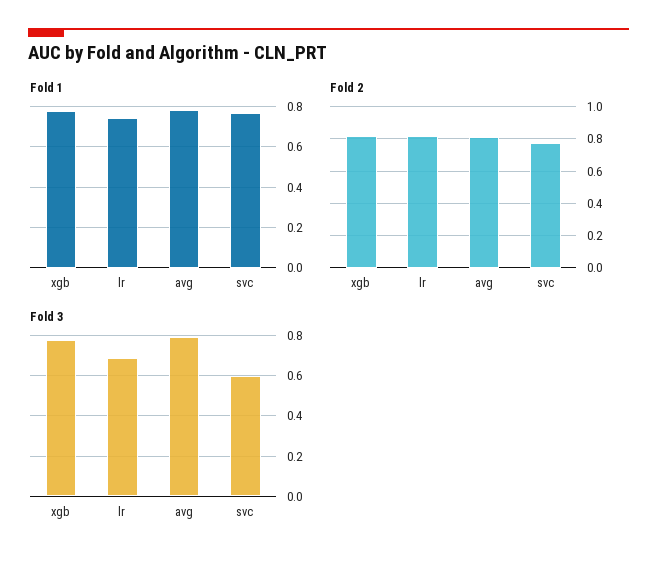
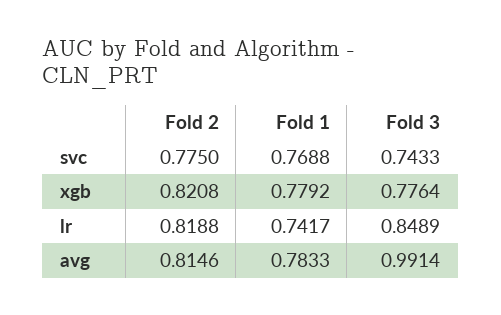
Fold 3, lr: 0.7 -> 0.8489
Fold 3, avg: 0.8 -> 0.9914
Fold 3, svc: 0.6 -> 0.7433

